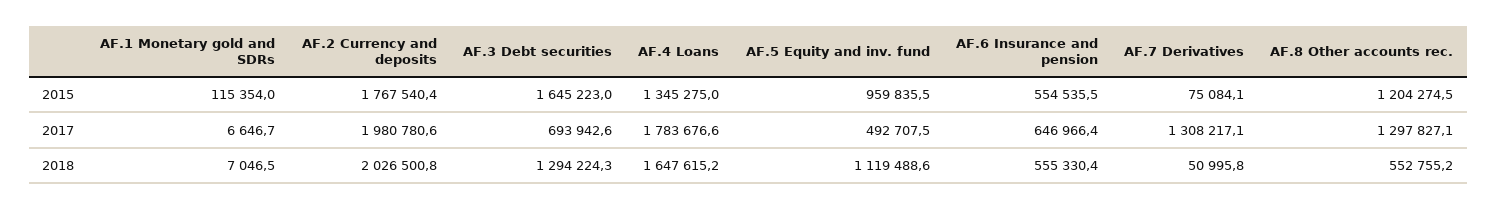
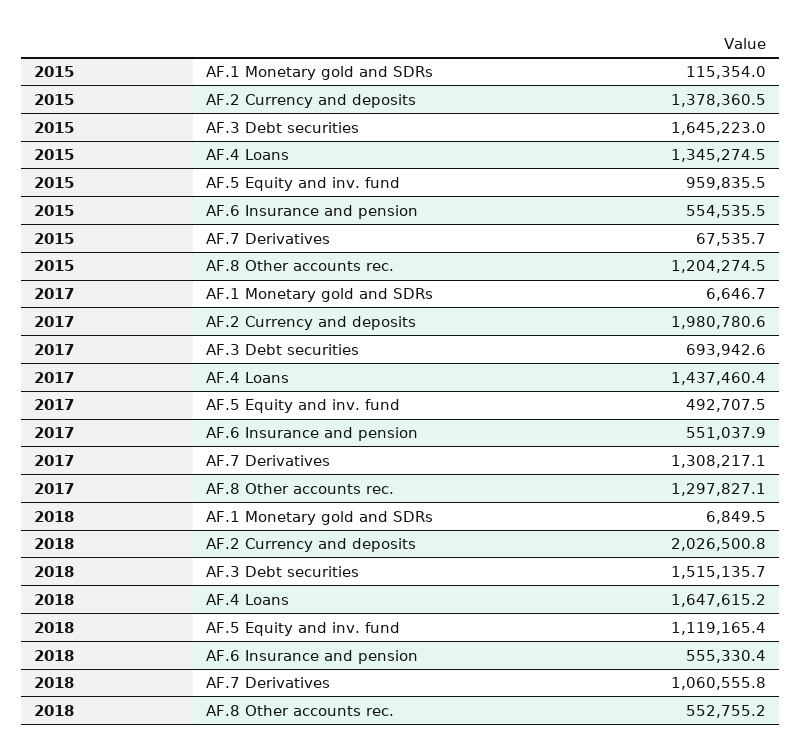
AF.2 Currency and deposits, 2015: 1767540.4 -> 1378360.5
AF.4 Loans, 2015: 1345275 -> 1345274.5
AF.7 Derivatives, 2015: 75084.1 -> 67535.7
AF.4 Loans, 2017: 1783676.6 -> 1437460.4
AF.6 Insurance and pension, 2017: 646966.4 -> 551037.9
AF.1 Monetary gold and SDRs, 2018: 7046.5 -> 6849.5
AF.3 Debt securities, 2018: 1294224.3 -> 1515135.7
AF.5 Equity and inv. fund, 2018: 1119488.6 -> 1119165.4
AF.7 Derivatives, 2018: 50995.8 -> 1060555.8

